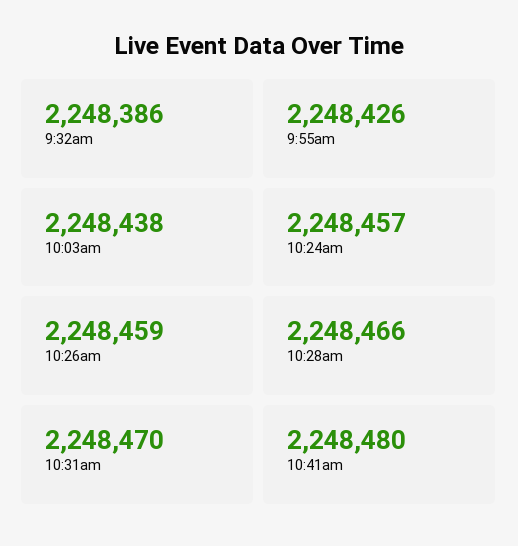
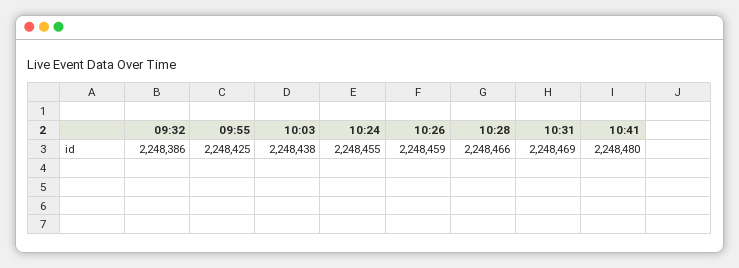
9:55am: 2248426 -> 2248425
10:24am: 2248457 -> 2248455
10:31am: 2248470 -> 2248469

